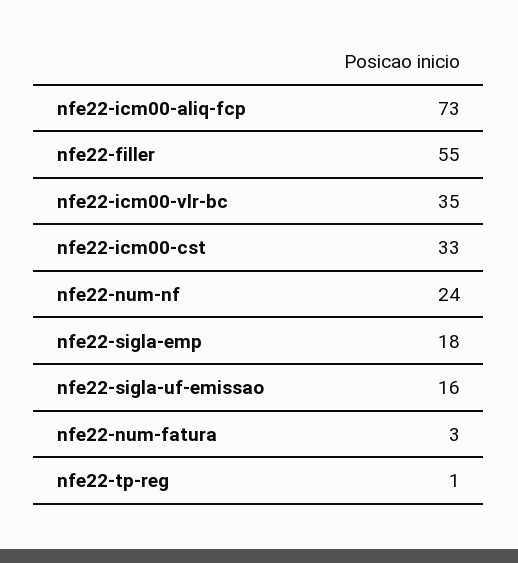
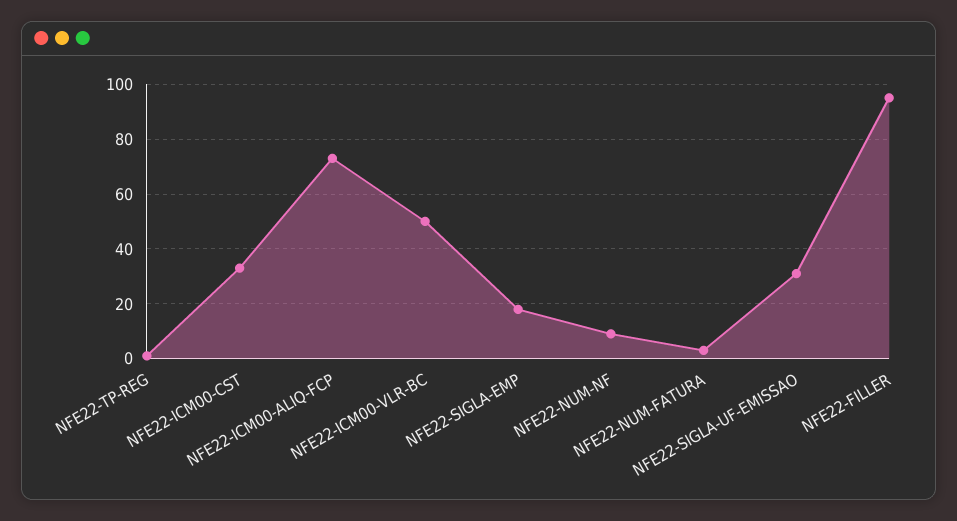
nfe22-filler: 55 -> 95
nfe22-icm00-vlr-bc: 35 -> 50
nfe22-num-nf: 24 -> 10
nfe22-sigla-uf-emissao: 16 -> 30

